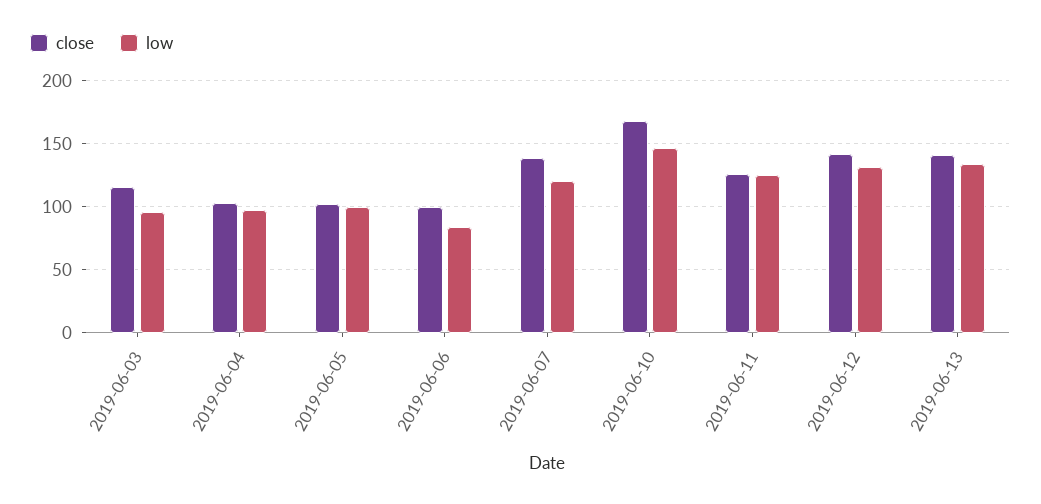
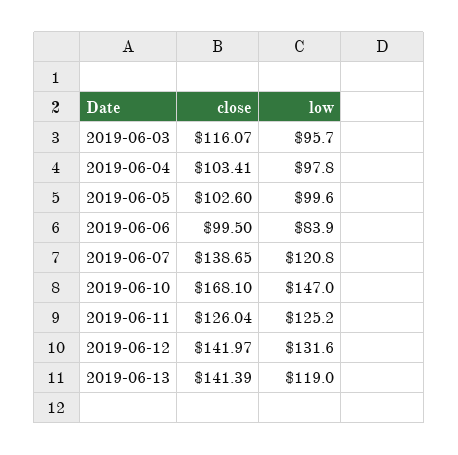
low, 2019-06-13: 135 -> 119

